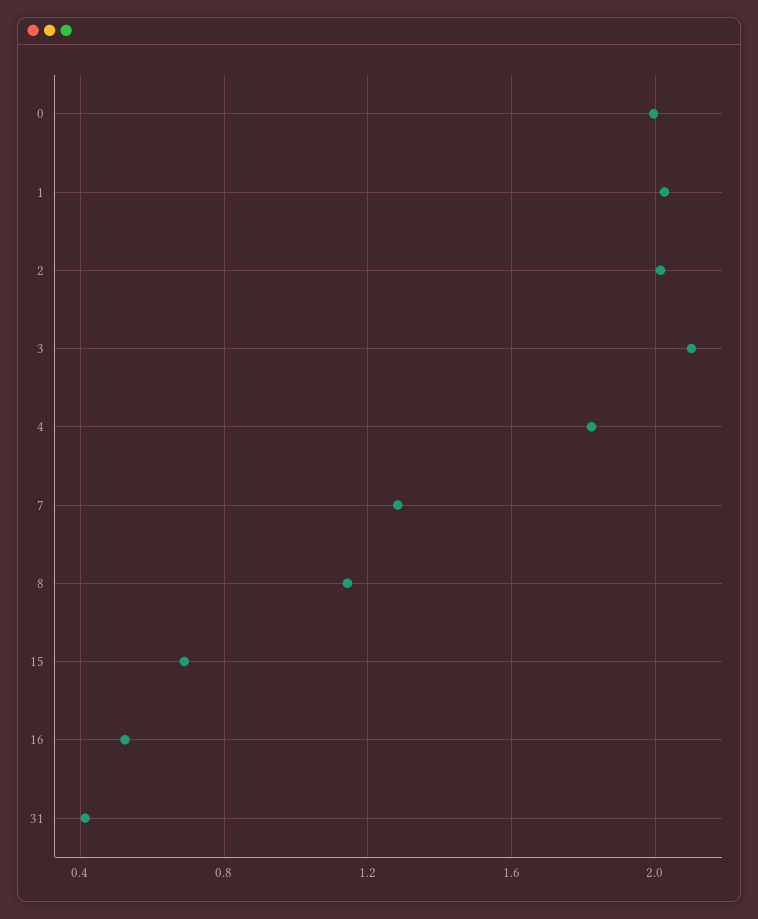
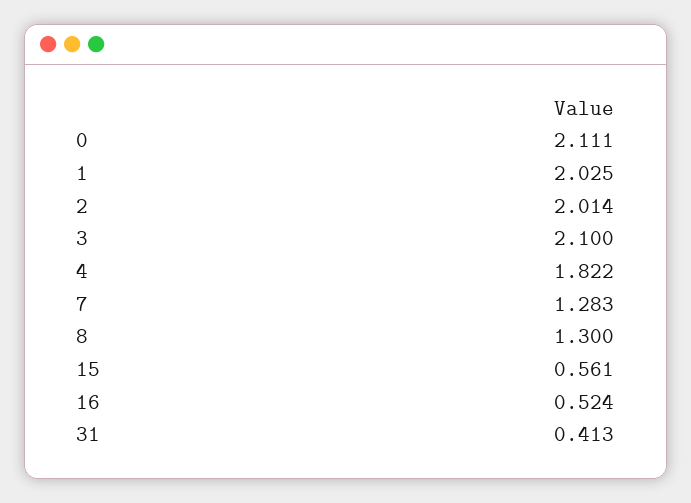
0: 2 -> 2.111
8: 1.15 -> 1.3
15: 0.7 -> 0.561

